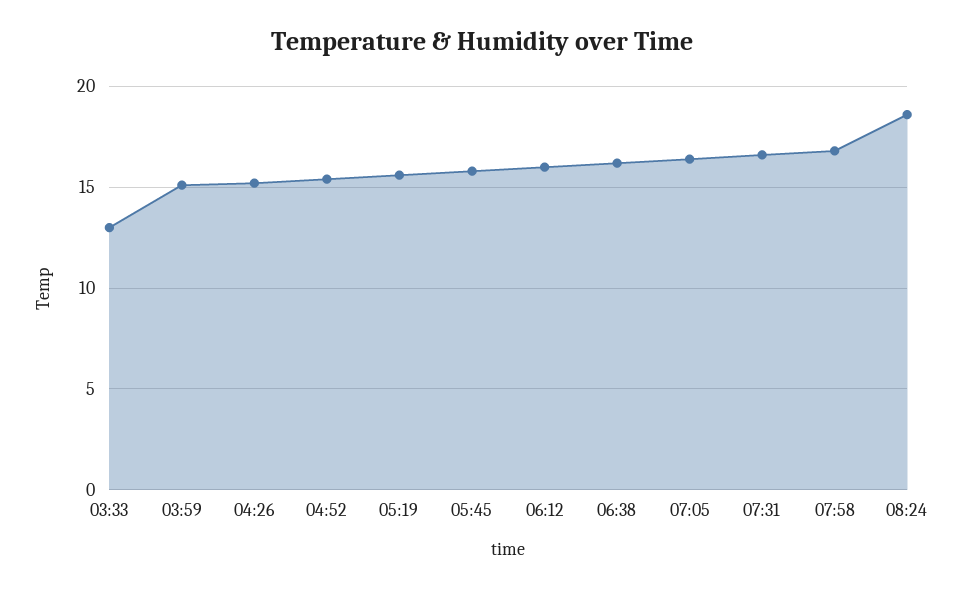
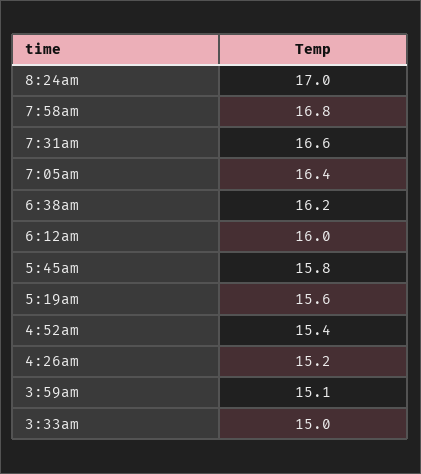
03:33: 13 -> 15
08:24: 18.5 -> 17

